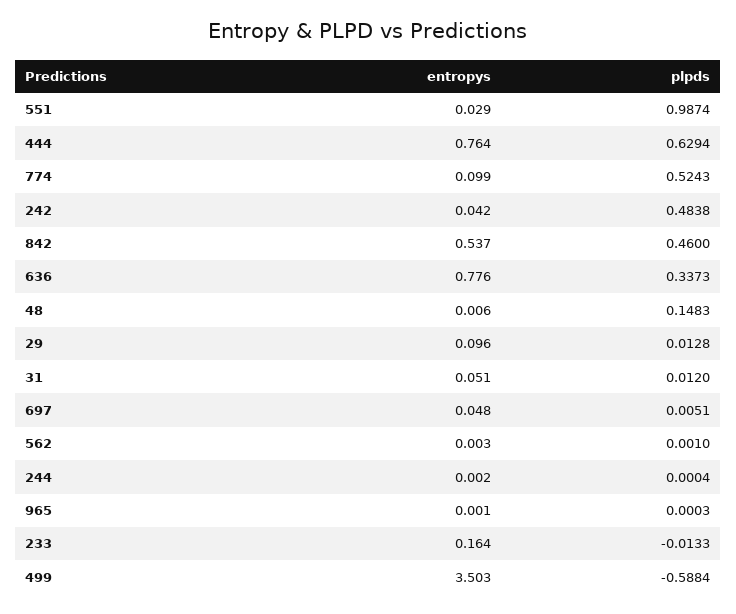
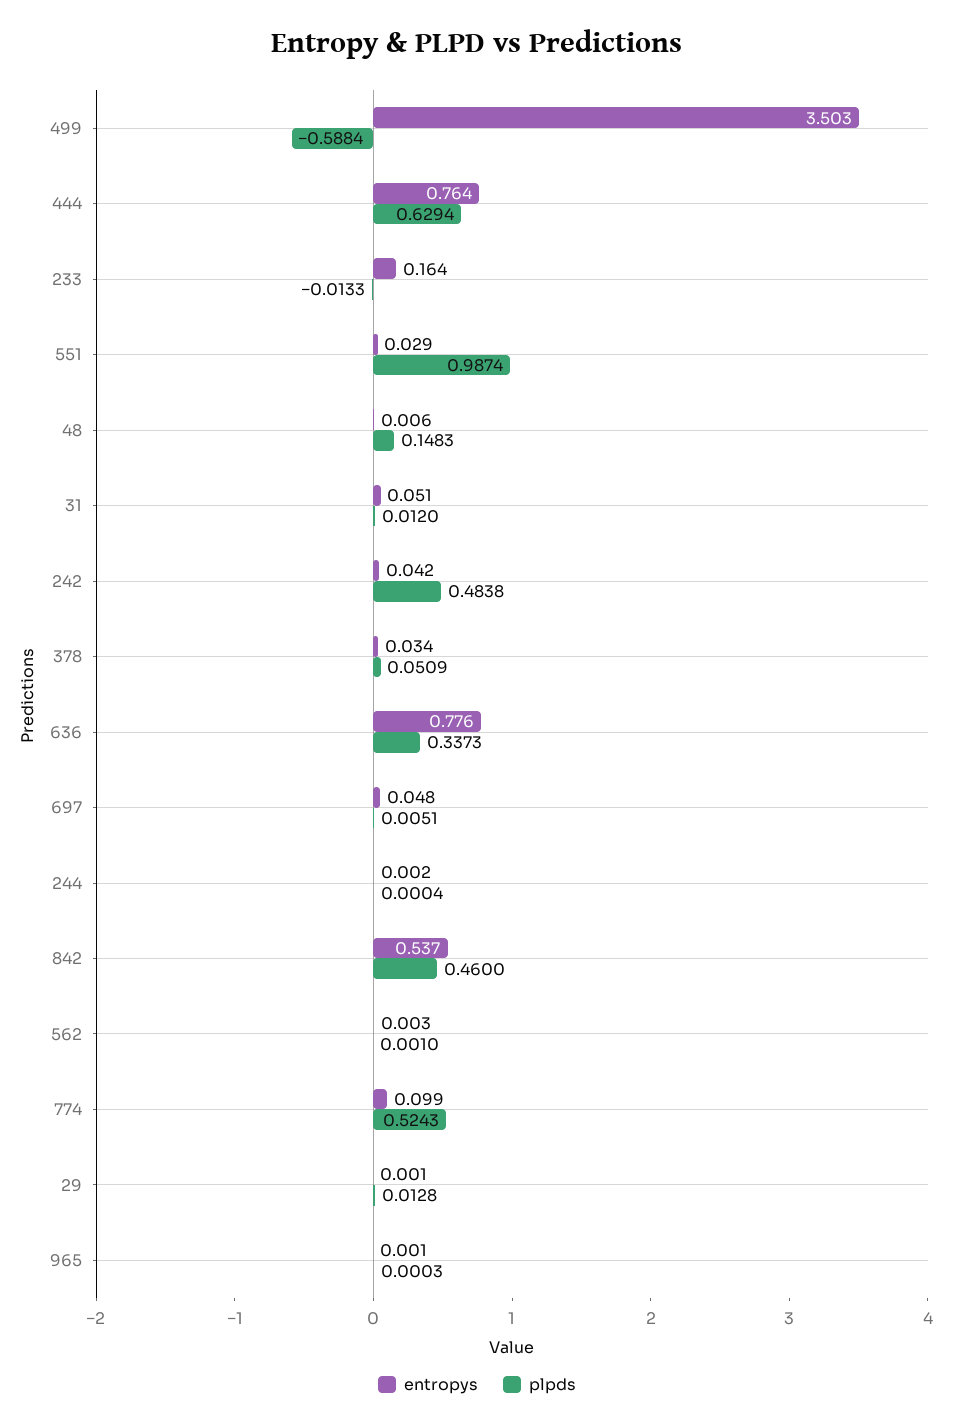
entropys, 29: 0.096 -> 0.001
entropys, 378: none -> 0.034
plpds, 378: none -> 0.0509

